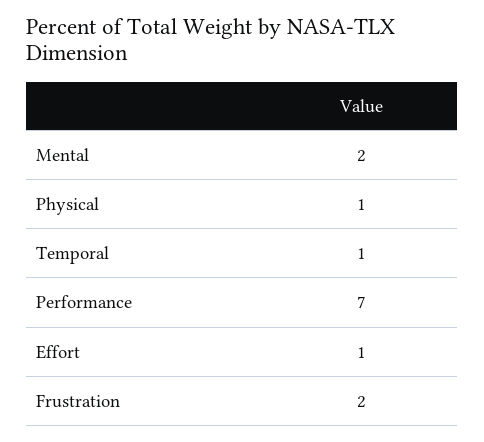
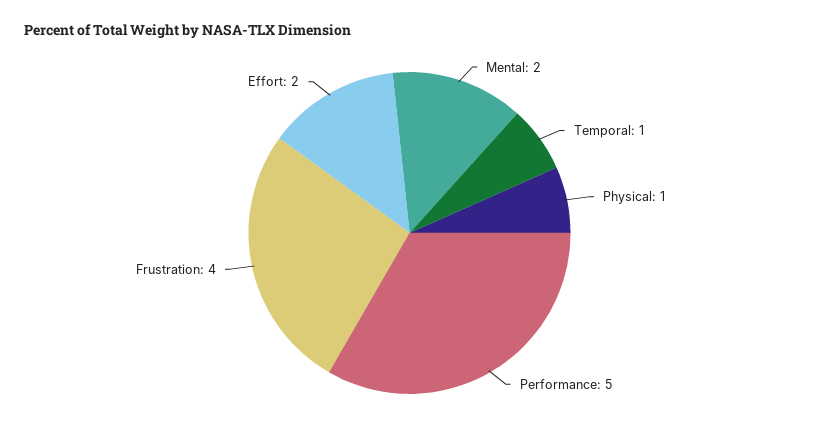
Performance: 7 -> 5
Effort: 1 -> 2
Frustration: 2 -> 4

